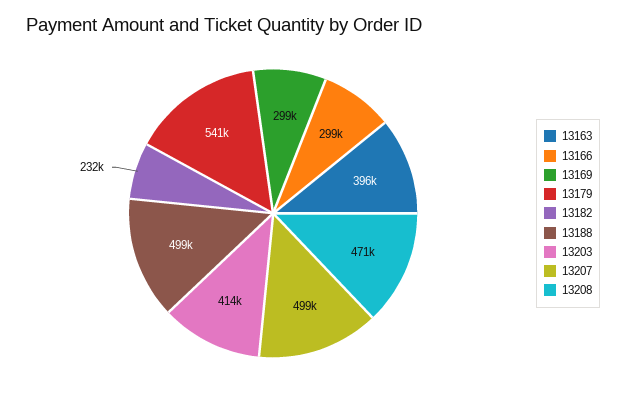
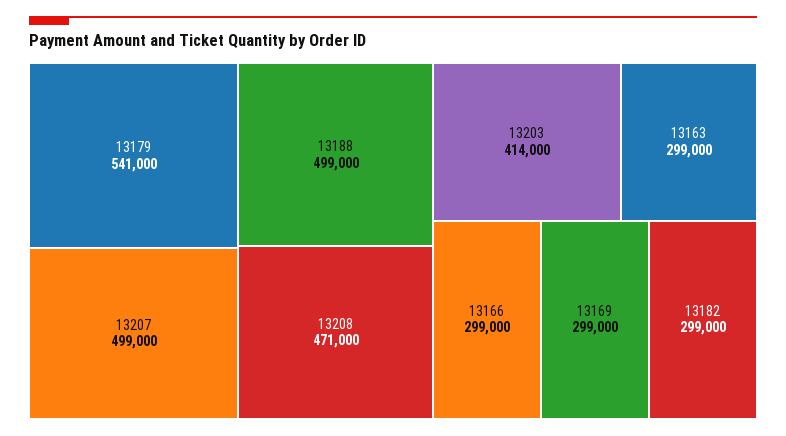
13163: 396000 -> 299000
13182: 232000 -> 299000

